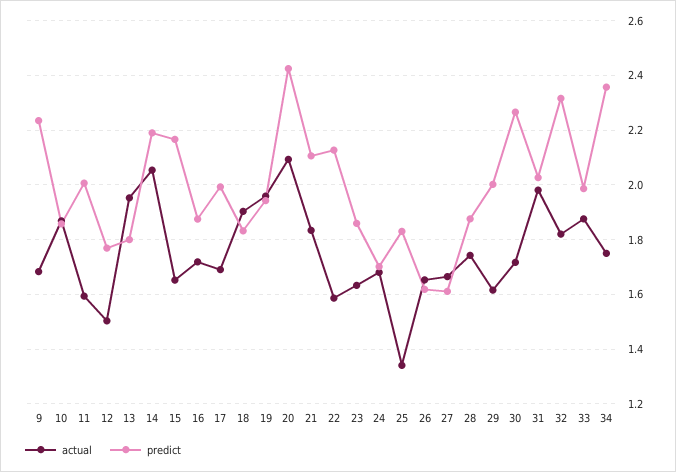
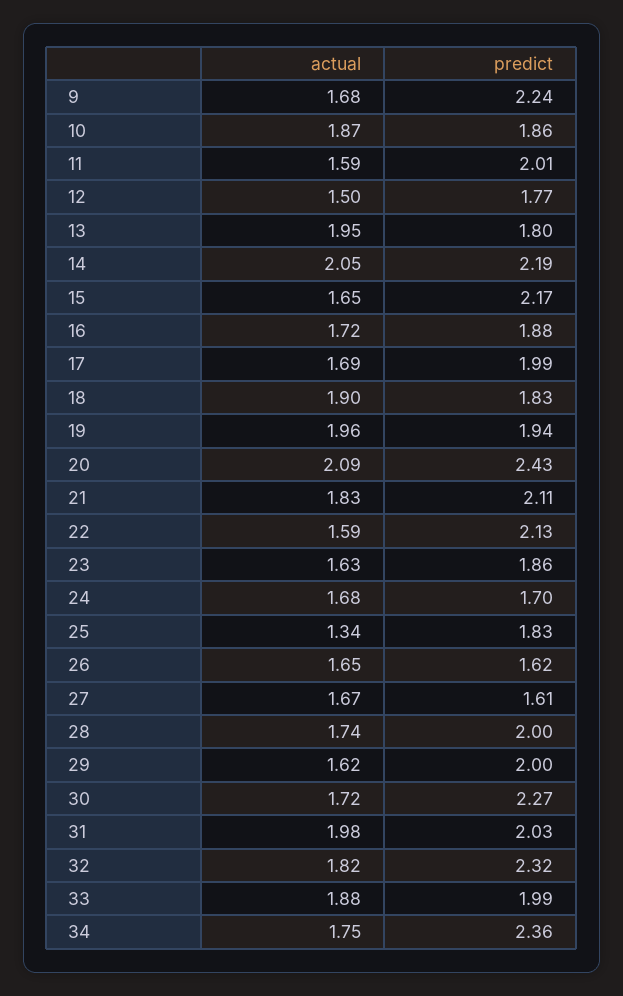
predict, 28: 1.875 -> 2

